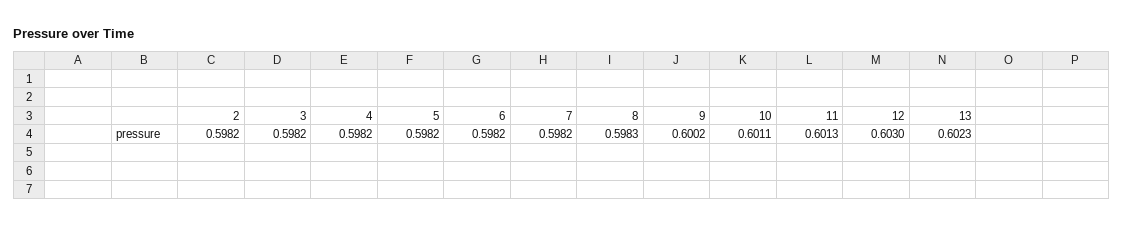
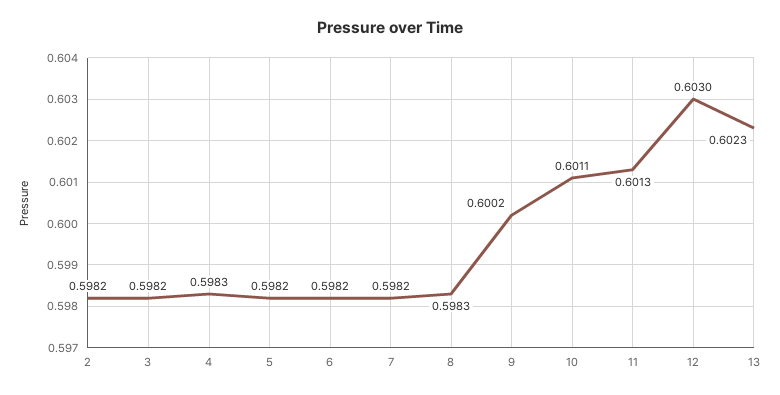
4: 0.5982 -> 0.5983

